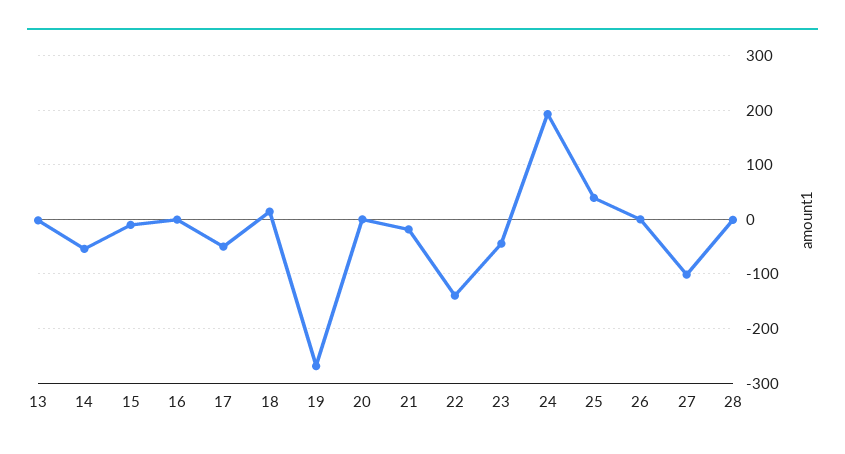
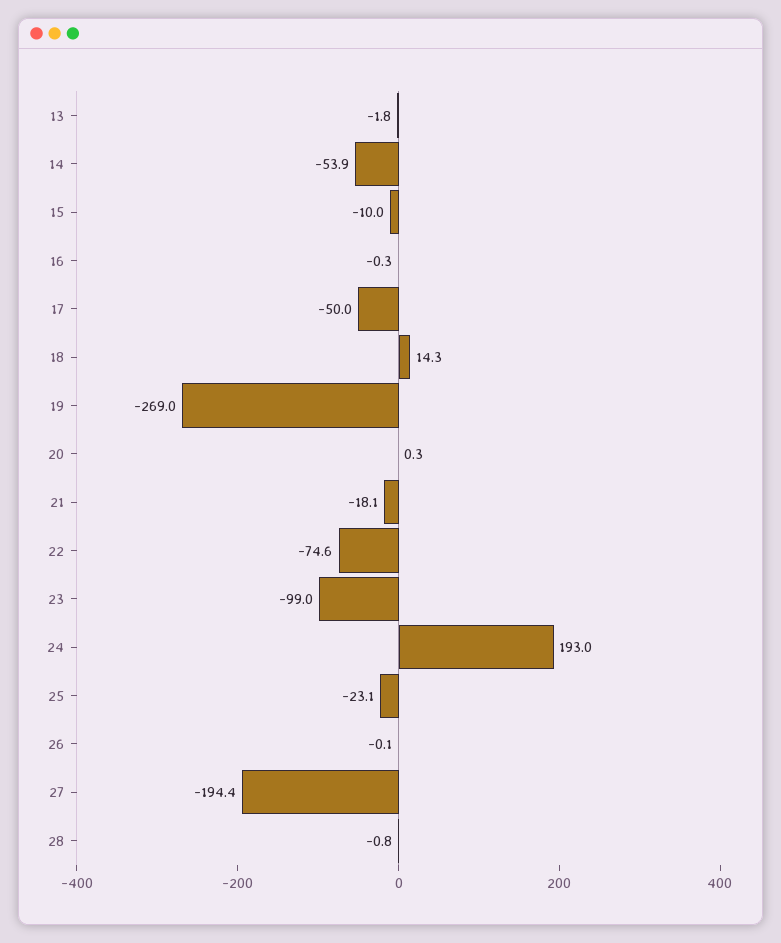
22: -140 -> -74.6
23: -40 -> -99
25: 40 -> -23.1
27: -100 -> -194.4

